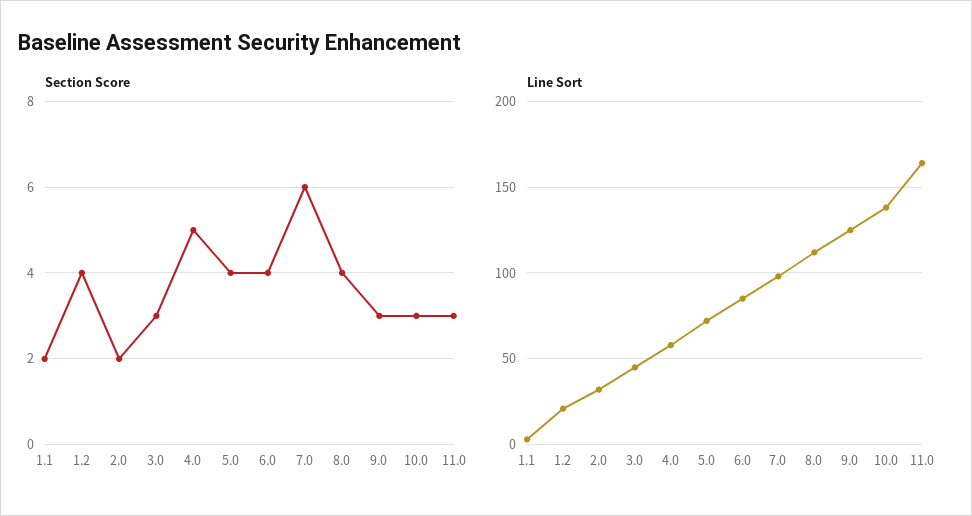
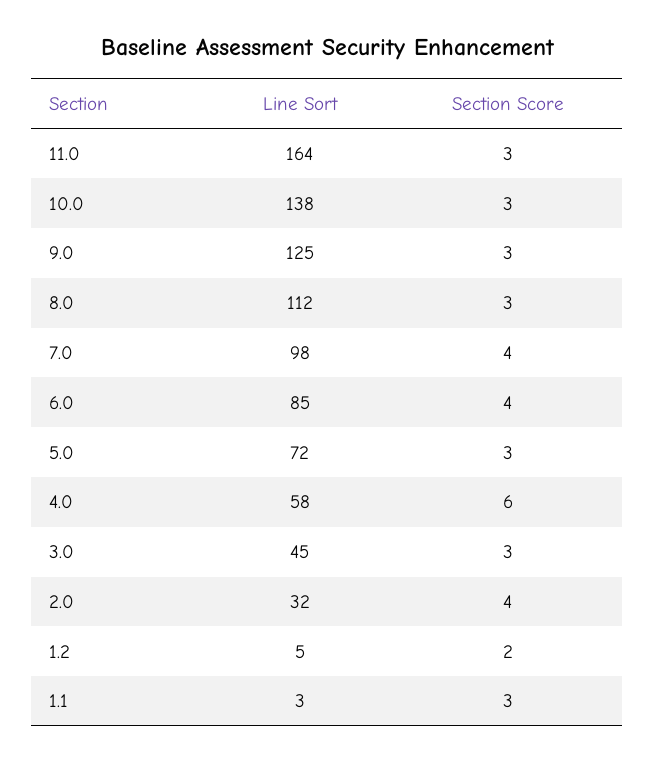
Section Score, 1.1: 2 -> 3
Section Score, 1.2: 4 -> 2
Section Score, 2.0: 2 -> 4
Section Score, 4.0: 5 -> 6
Section Score, 5.0: 4 -> 3
Section Score, 7.0: 6 -> 4
Section Score, 8.0: 4 -> 3
Line Sort, 1.2: 20 -> 5

